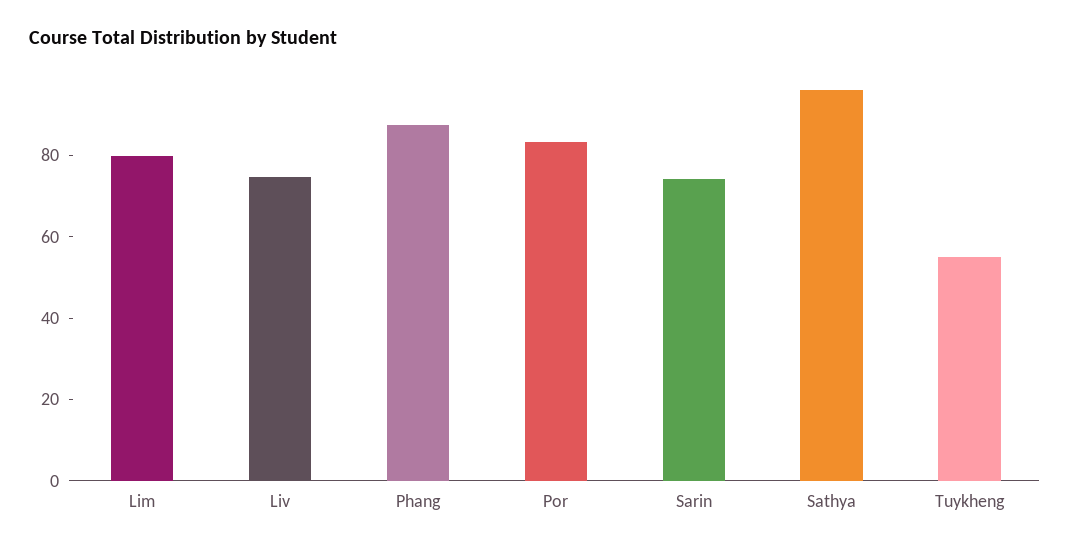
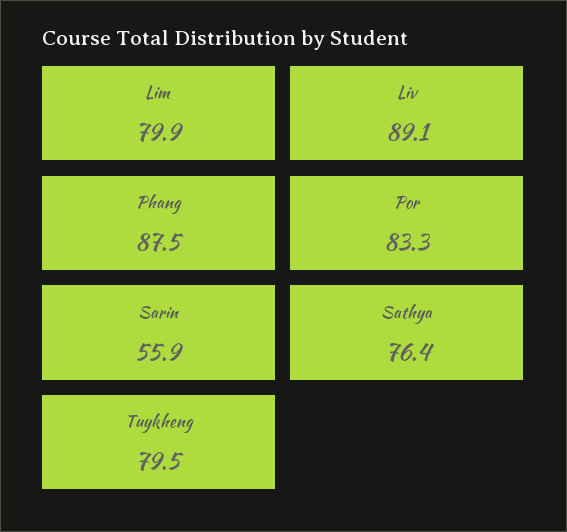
Liv: 75 -> 89.1
Sarin: 75 -> 55.9
Sathya: 95 -> 76.4
Tuykheng: 55 -> 79.5

